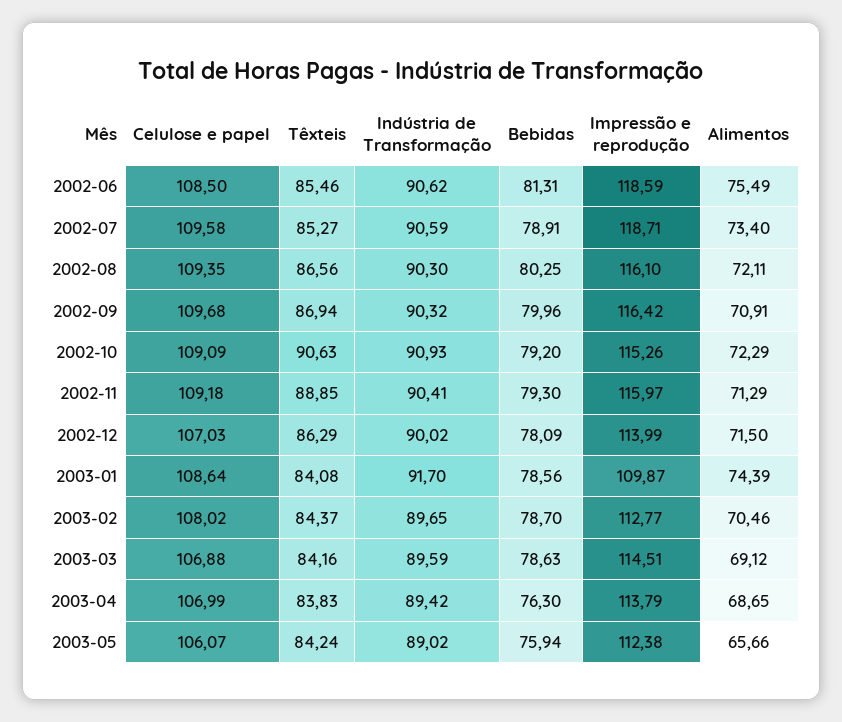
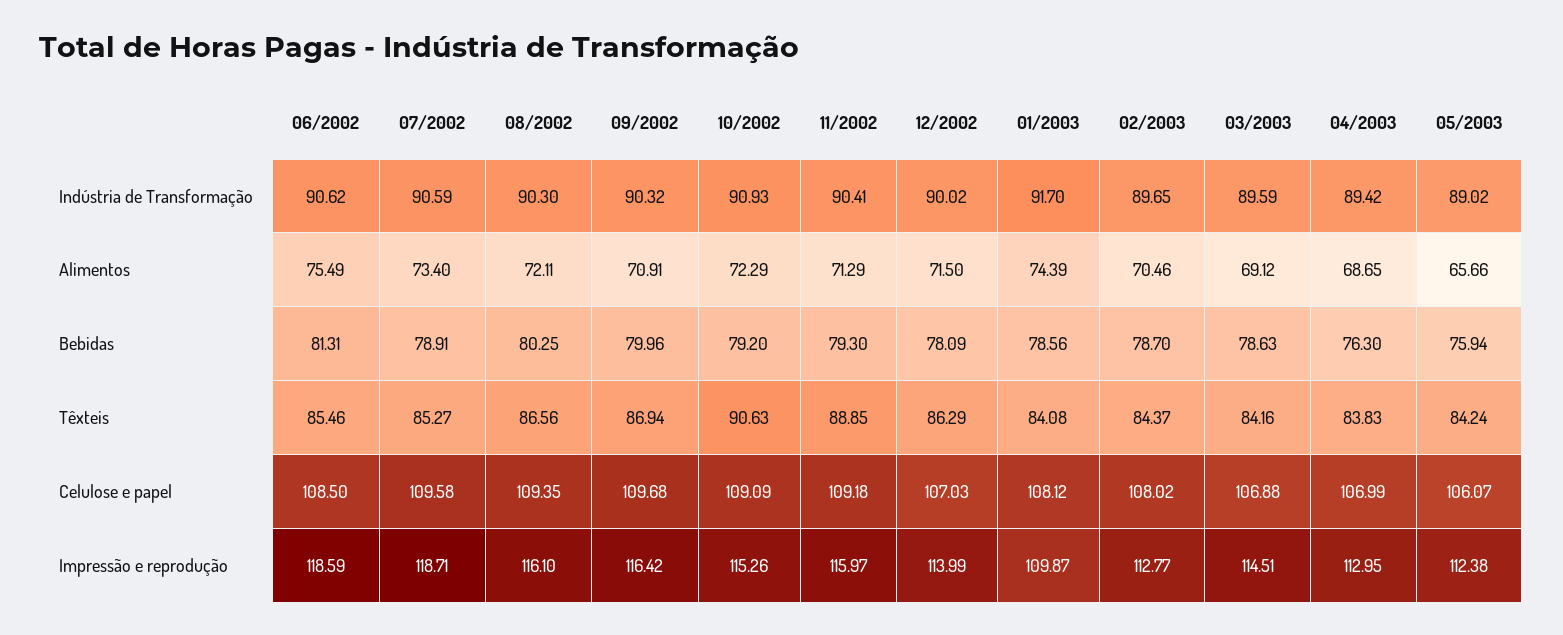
Celulose e papel, 2003-01: 108.64 -> 108.12
Impressão e reprodução, 2003-04: 113.79 -> 112.95

